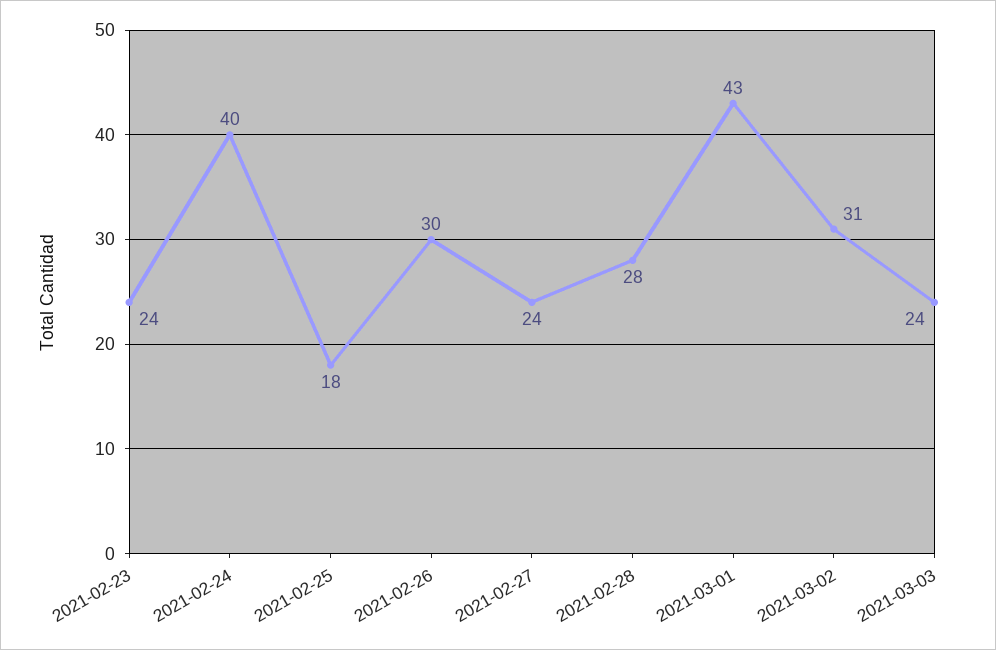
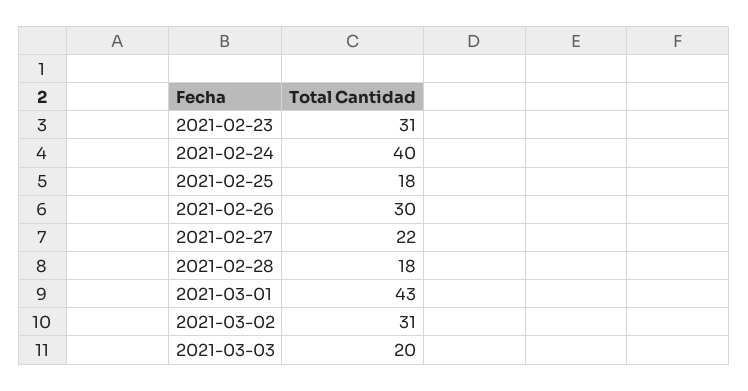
2021-02-23: 24 -> 31
2021-02-27: 24 -> 22
2021-02-28: 28 -> 18
2021-03-03: 24 -> 20

